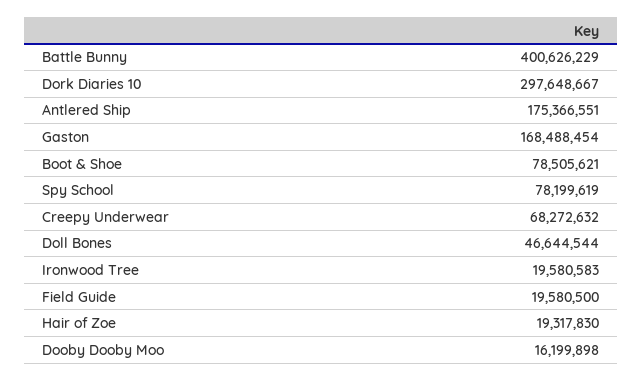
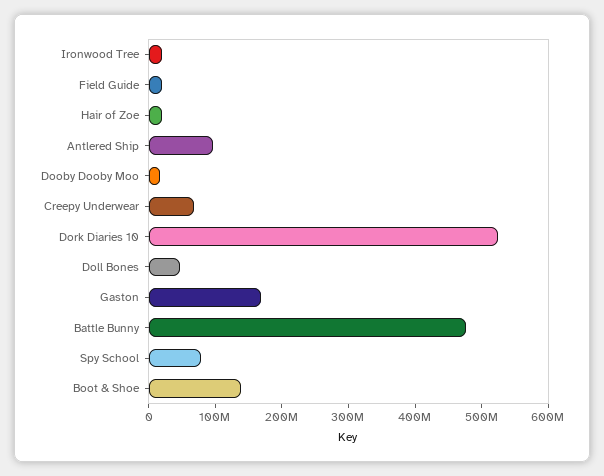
Battle Bunny: 400626229 -> 480000000
Dork Diaries 10: 297648667 -> 520000000
Antlered Ship: 175366551 -> 100000000
Boot & Shoe: 78505621 -> 140000000

